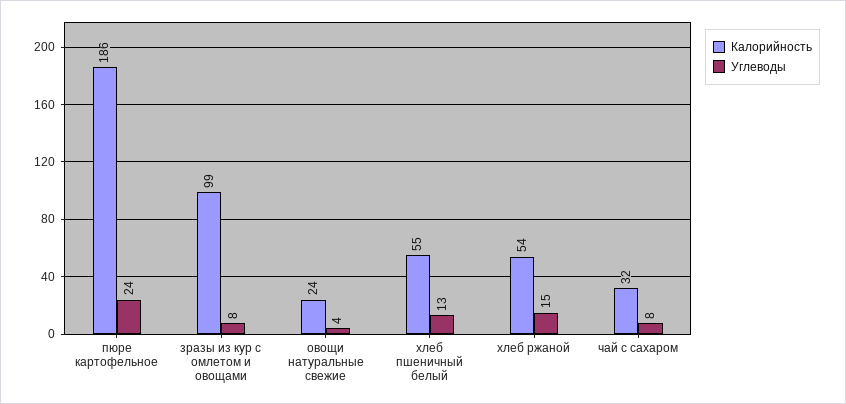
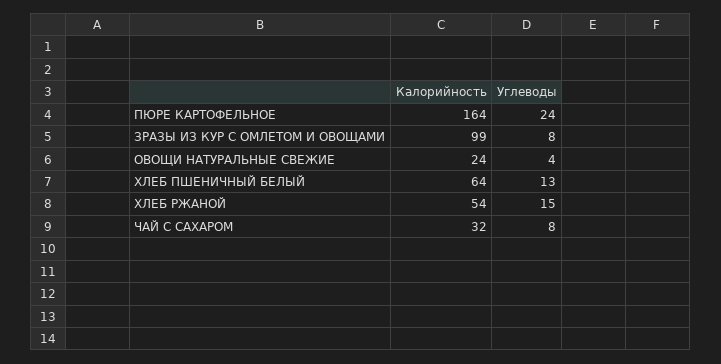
Калорийность, пюре картофельное: 186 -> 164
Калорийность, хлеб пшеничный белый: 55 -> 64

